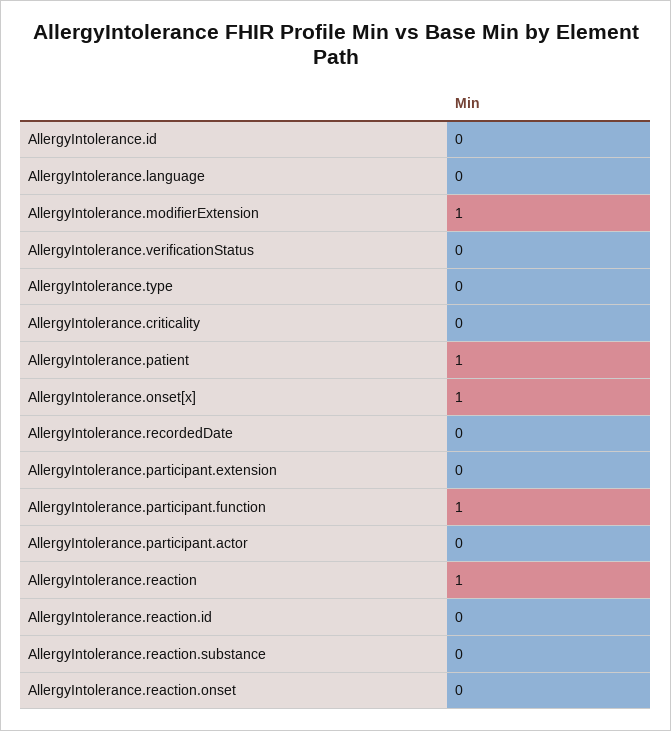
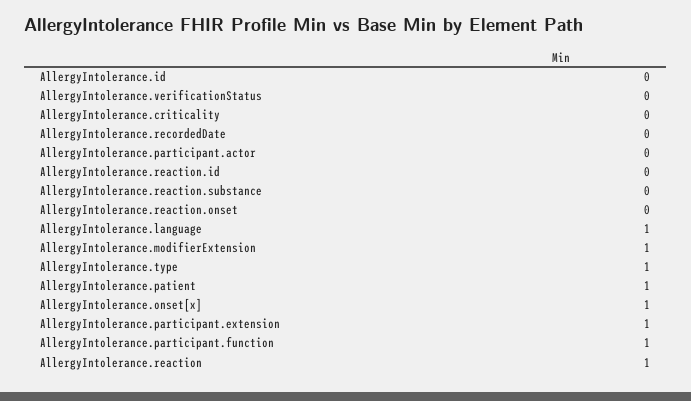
AllergyIntolerance.language: 0 -> 1
AllergyIntolerance.type: 0 -> 1
AllergyIntolerance.participant.extension: 0 -> 1

